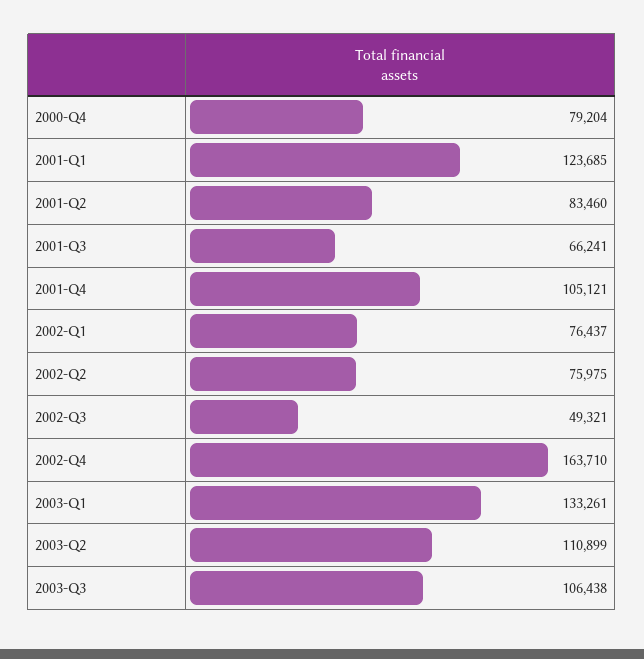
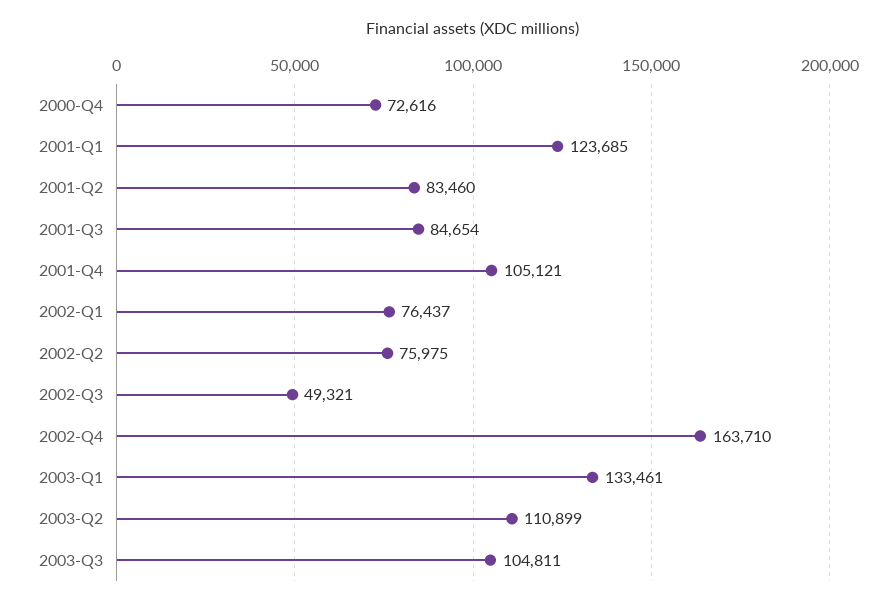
2000-Q4: 79204 -> 72616
2001-Q3: 66241 -> 84654
2003-Q1: 133261 -> 133461
2003-Q3: 106438 -> 104811

